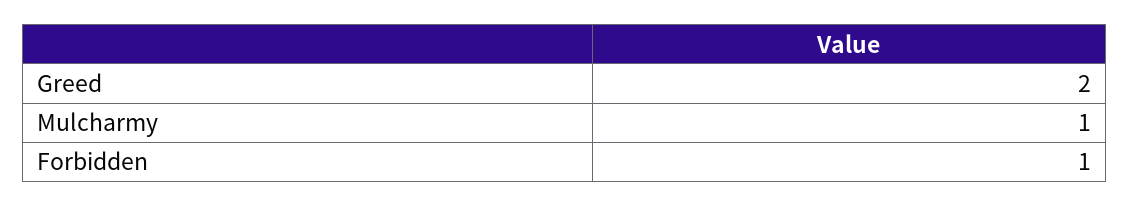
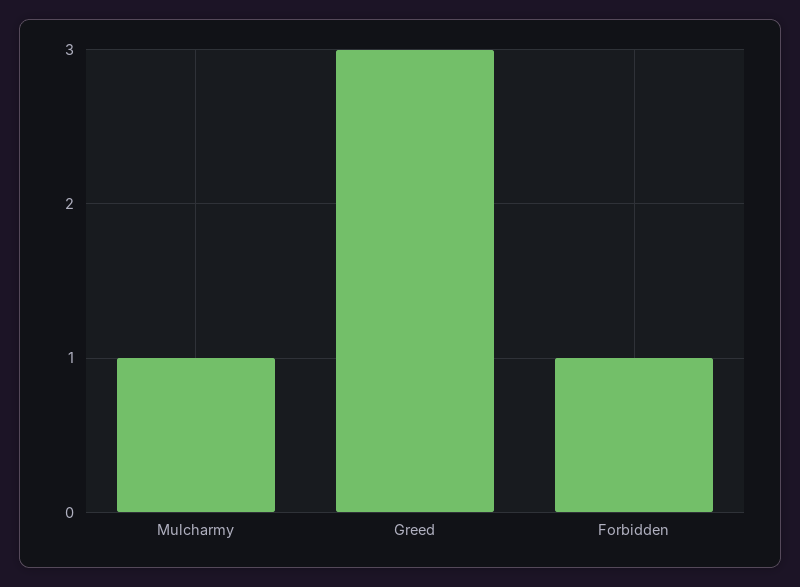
Greed: 2 -> 3

